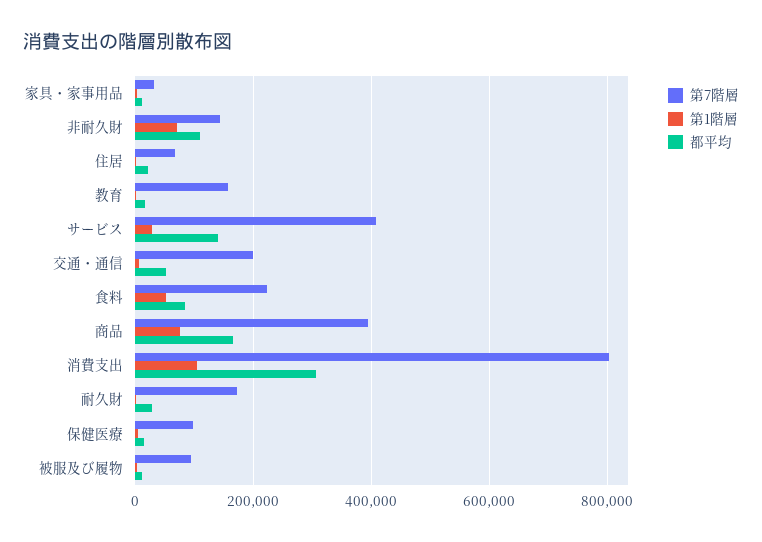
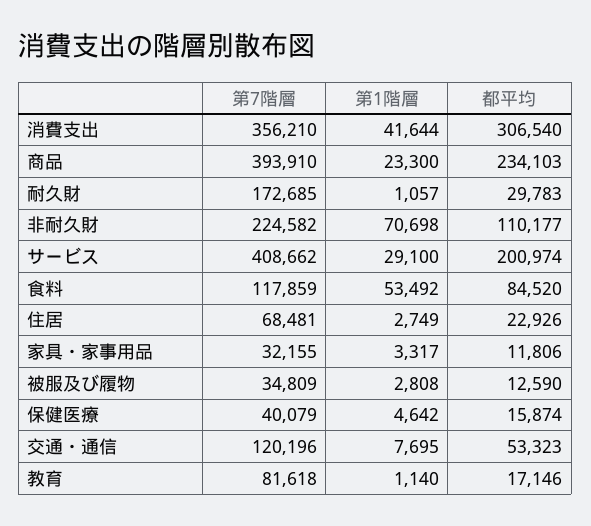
第7階層, 非耐久財: 140000 -> 224582
第7階層, 教育: 160000 -> 81618
都平均, サービス: 140000 -> 200974
第7階層, 交通・通信: 200000 -> 120196
第7階層, 食料: 220000 -> 117859
第1階層, 商品: 80000 -> 23300
都平均, 商品: 160000 -> 234103
第7階層, 消費支出: 800000 -> 356210
第1階層, 消費支出: 100000 -> 41644
第7階層, 保健医療: 100000 -> 40079
第7階層, 被服及び履物: 100000 -> 34809

